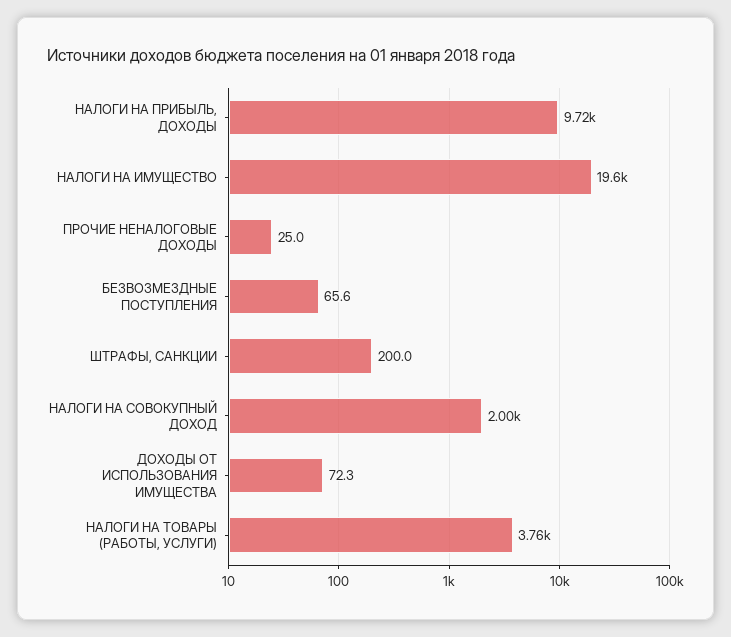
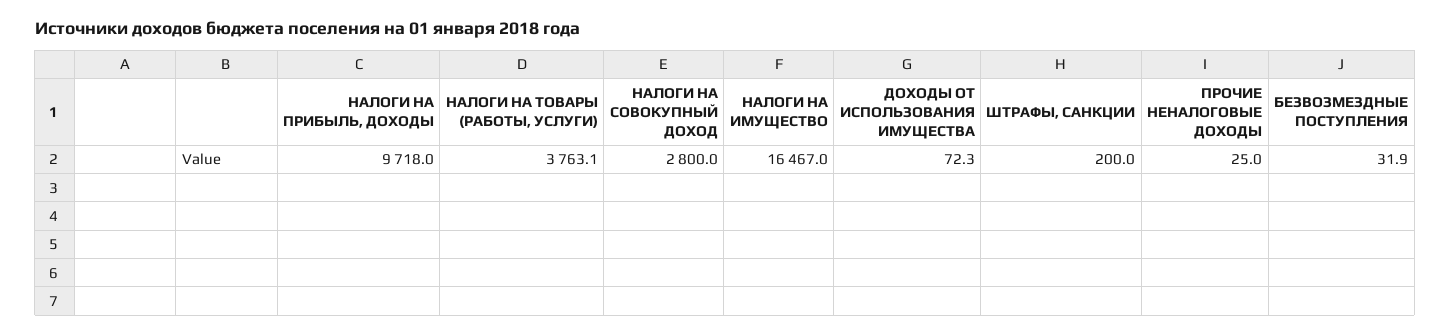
НАЛОГИ НА ИМУЩЕСТВО: 19600 -> 16467
БЕЗВОЗМЕЗДНЫЕ ПОСТУПЛЕНИЯ: 65.6 -> 31.9
НАЛОГИ НА СОВОКУПНЫЙ ДОХОД: 2000 -> 2800

